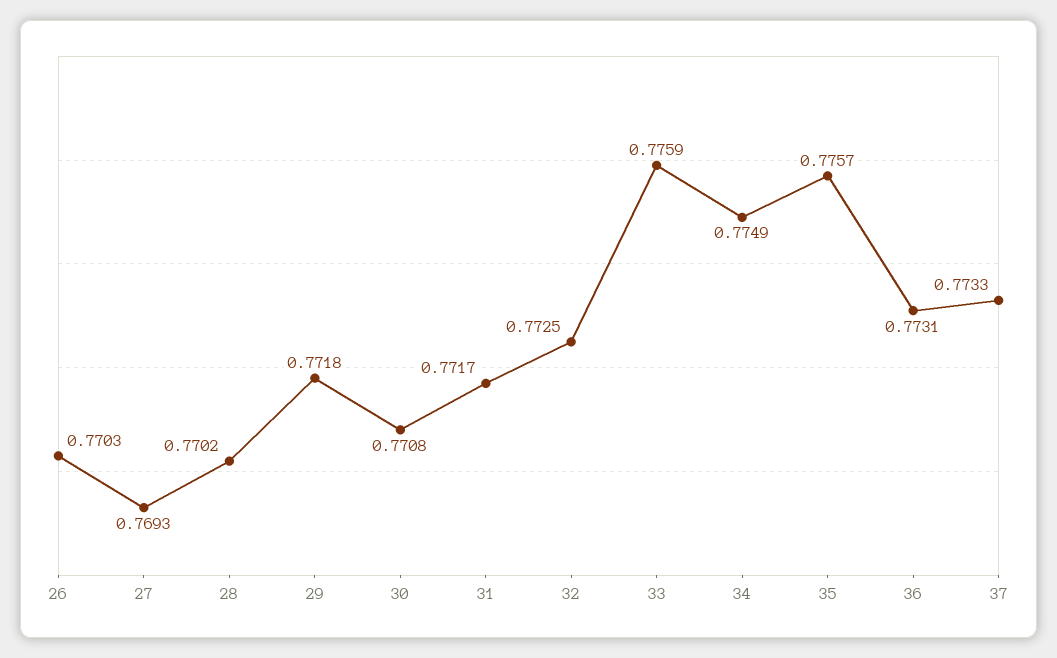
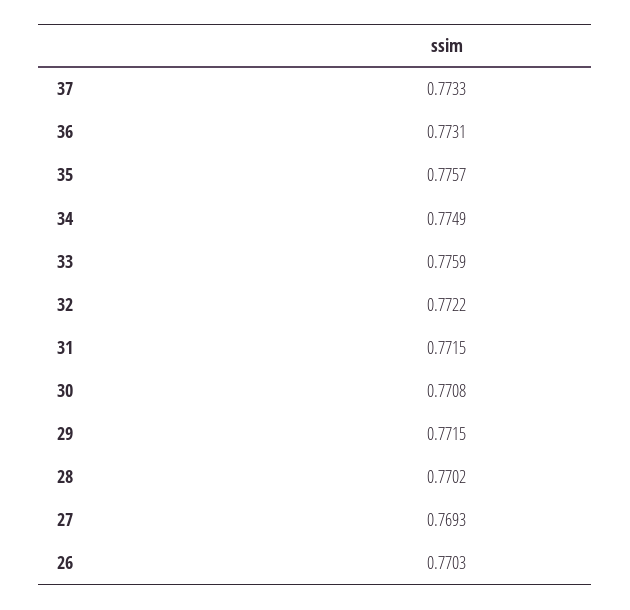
29: 0.7718 -> 0.7715
31: 0.7717 -> 0.7715
32: 0.7725 -> 0.7722

